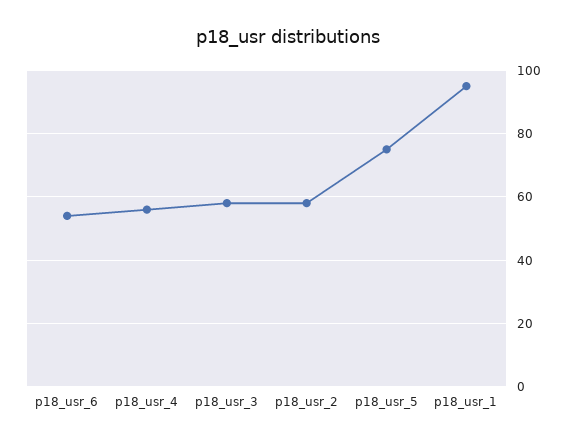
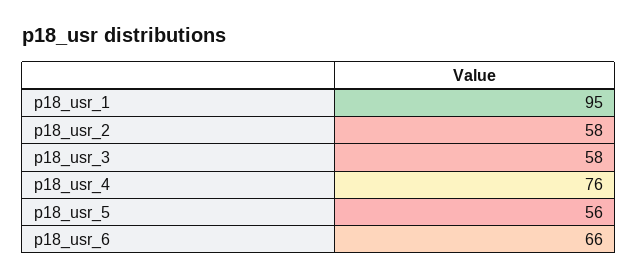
p18_usr_6: 55 -> 66
p18_usr_4: 55 -> 76
p18_usr_5: 75 -> 56

